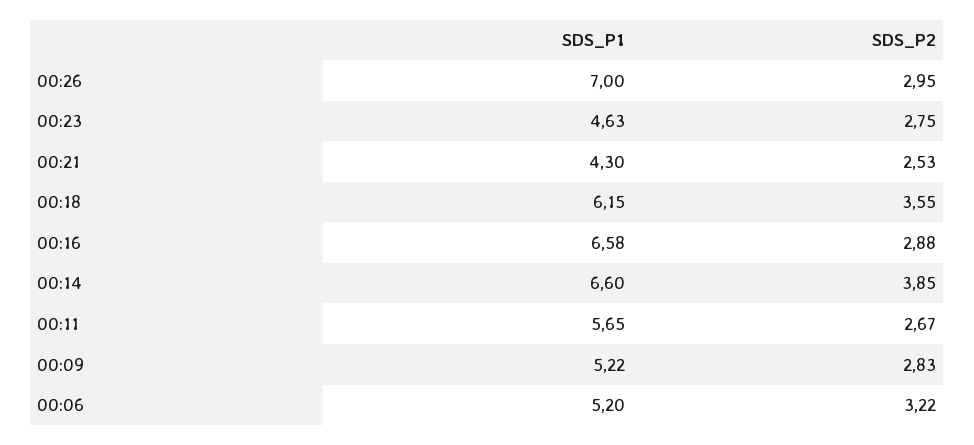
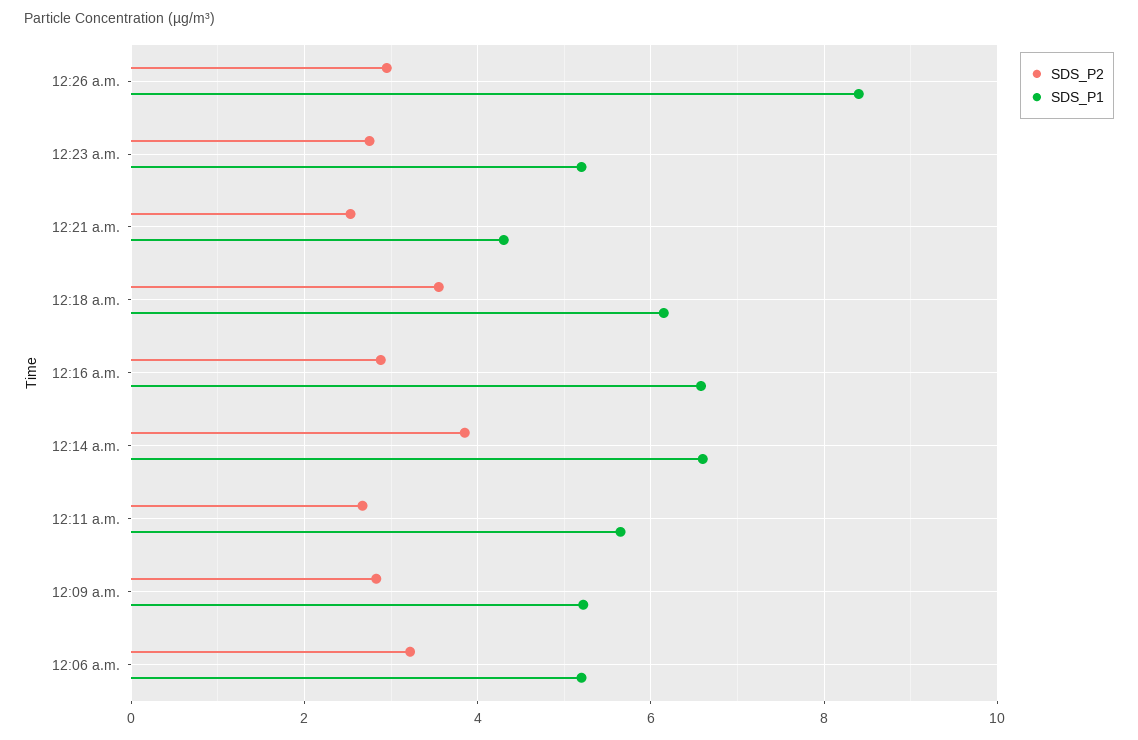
SDS_P1, 00:26: 7 -> 8.4
SDS_P1, 00:23: 4.63 -> 5.2

